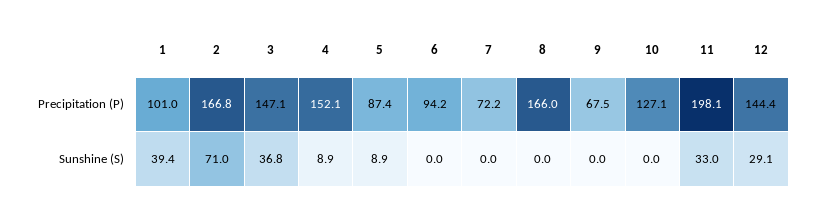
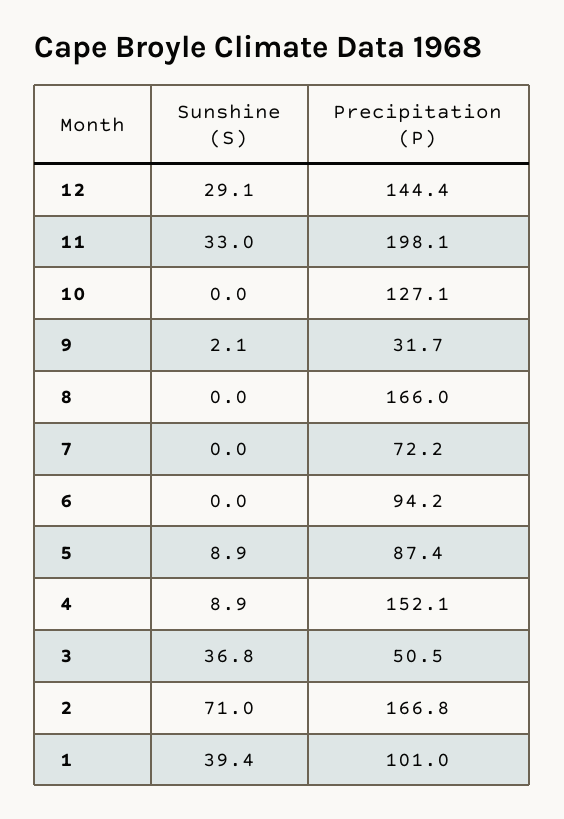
3, Precipitation (P): 147.1 -> 50.5
9, Precipitation (P): 67.5 -> 31.7
9, Sunshine (S): 0 -> 2.1

